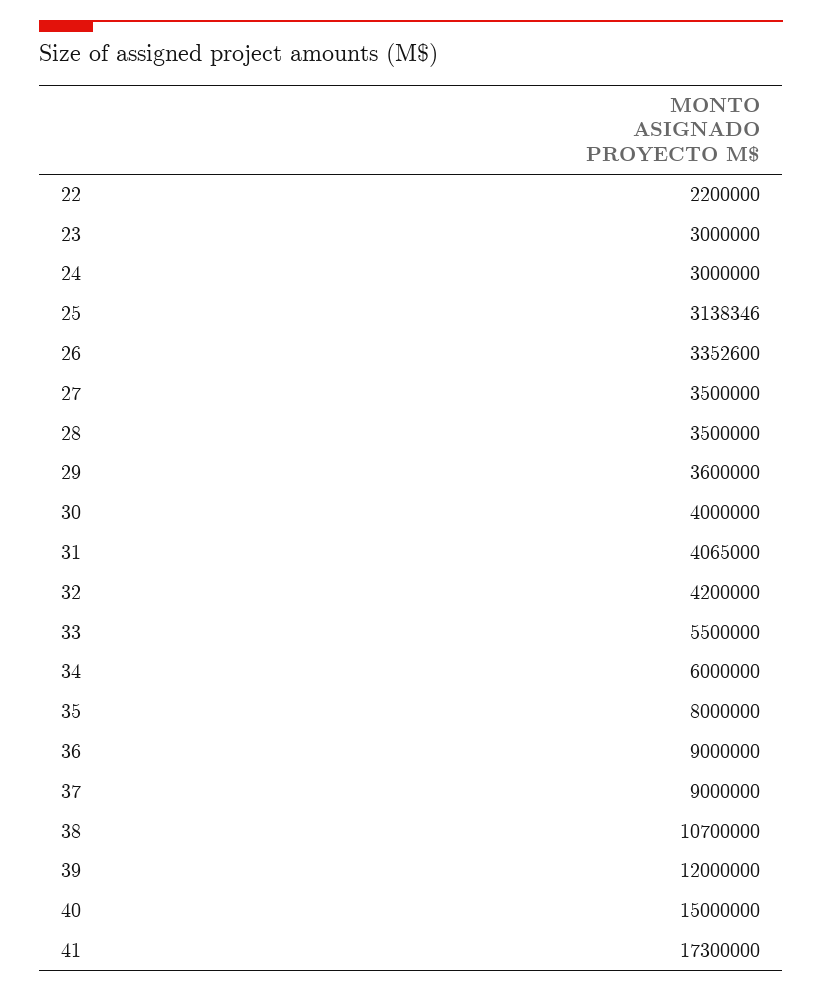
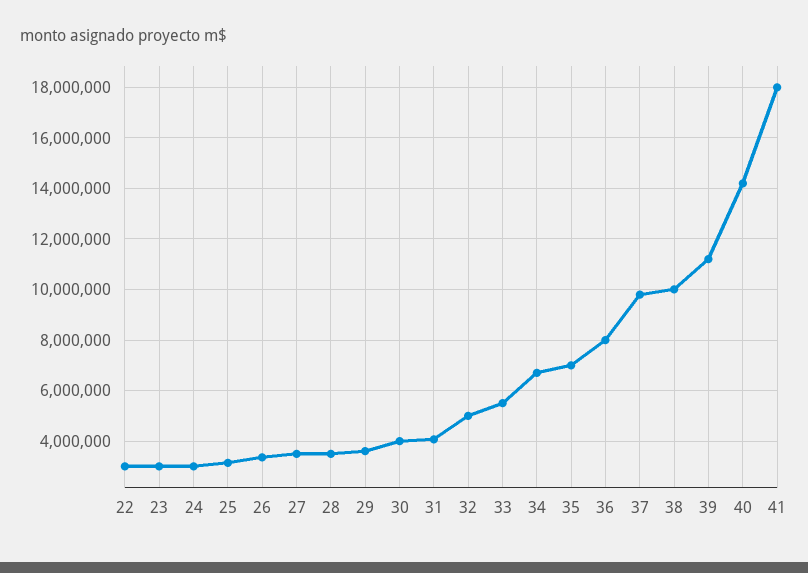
22: 2200000 -> 3000000
32: 4200000 -> 5000000
34: 6000000 -> 6750000
35: 8000000 -> 7000000
36: 9000000 -> 8000000
37: 9000000 -> 9750000
38: 10700000 -> 10000000
39: 12000000 -> 11250000
40: 15000000 -> 14250000
41: 17300000 -> 18000000

